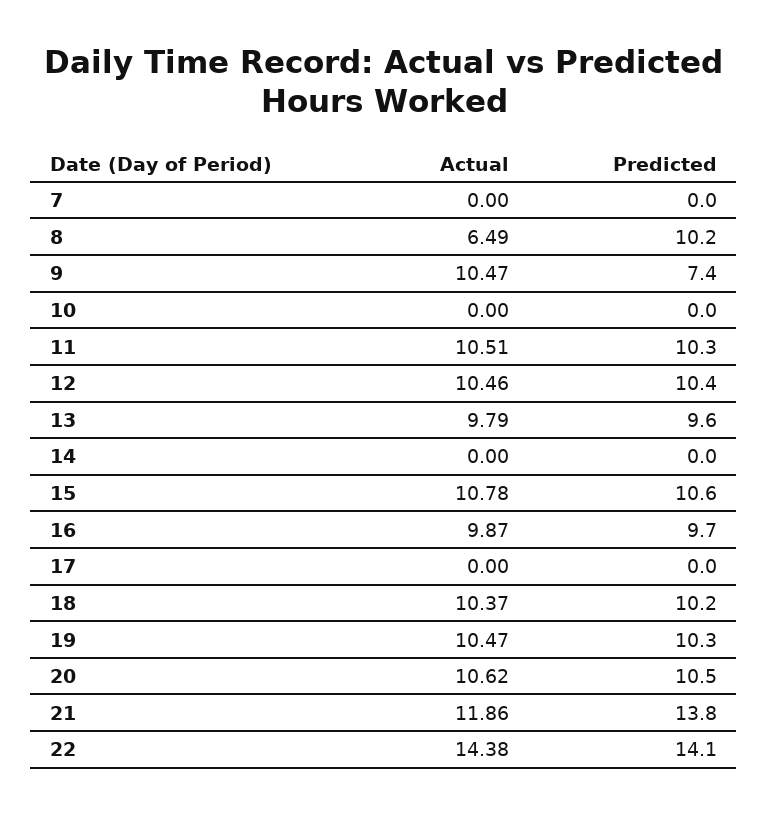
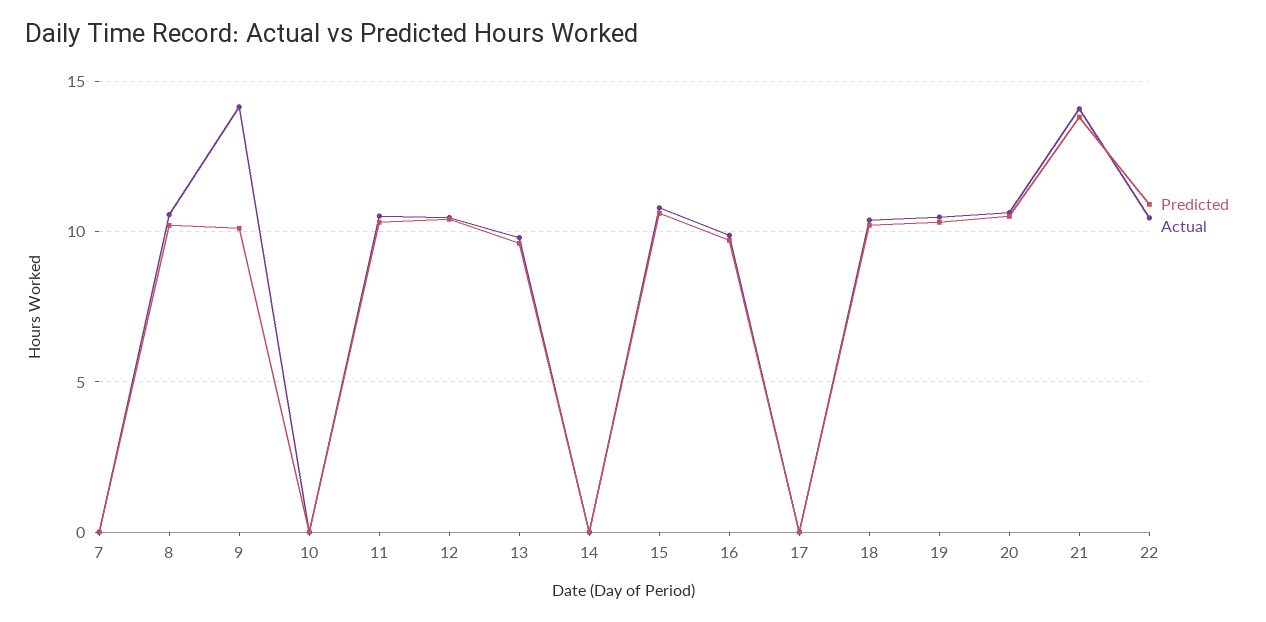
Actual, 8: 6.49 -> 10.5
Actual, 9: 10.47 -> 14
Predicted, 9: 7.4 -> 10
Actual, 21: 11.86 -> 14
Actual, 22: 14.38 -> 10.5
Predicted, 22: 14.1 -> 11

